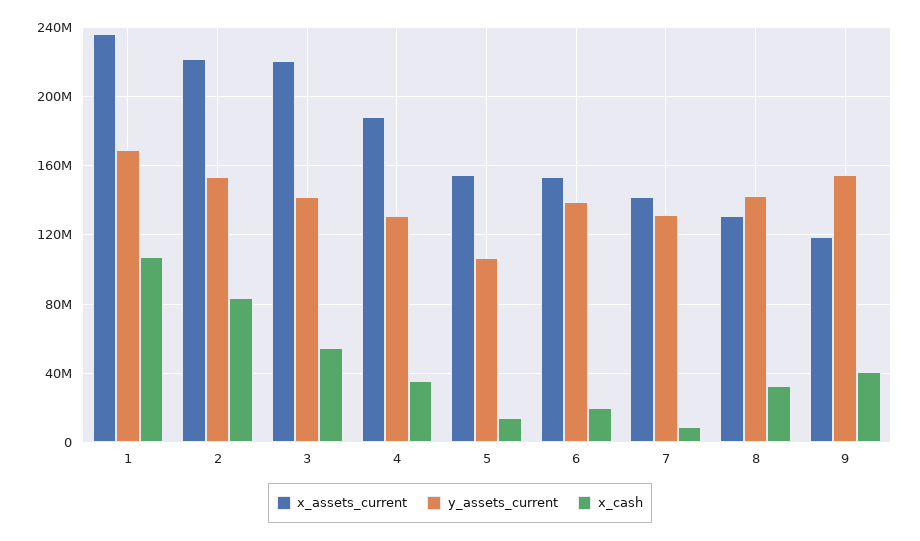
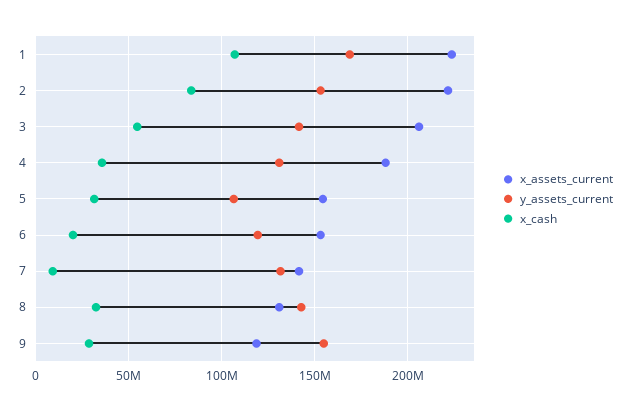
x_assets_current, 1: 235000000 -> 225000000
x_assets_current, 3: 220000000 -> 205000000
x_cash, 5: 15000000 -> 30000000
y_assets_current, 6: 140000000 -> 120000000
x_cash, 9: 40000000 -> 30000000

